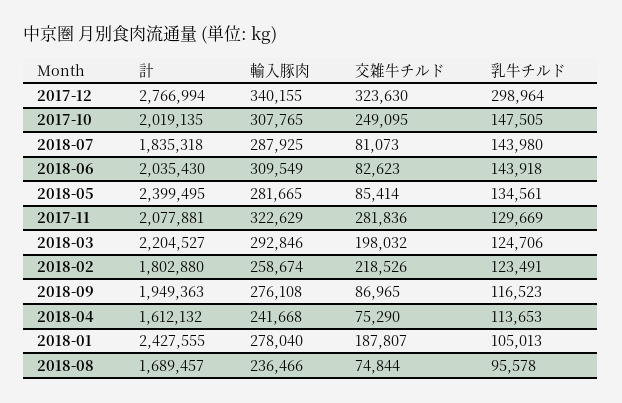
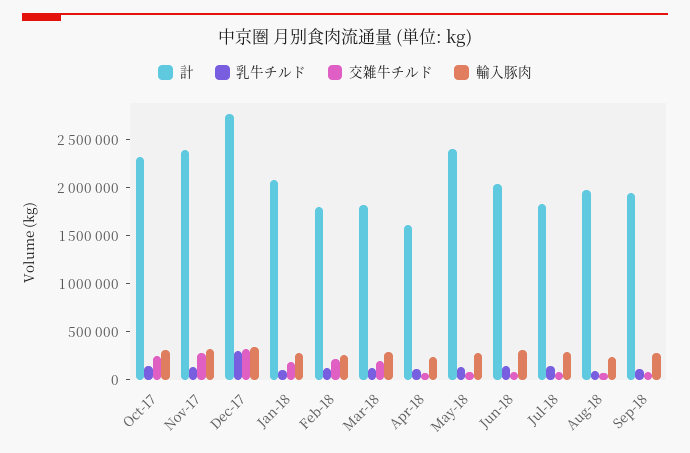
計, 2017-10: 2019135 -> 2300000
計, 2017-11: 2077881 -> 2400000
計, 2018-03: 2204527 -> 1800000
計, 2018-01: 2427555 -> 2100000
計, 2018-08: 1689457 -> 2000000

